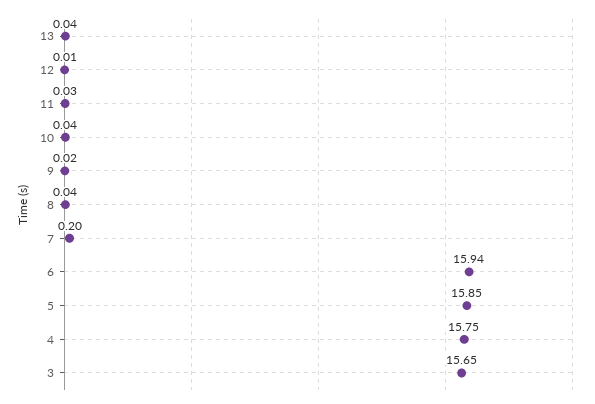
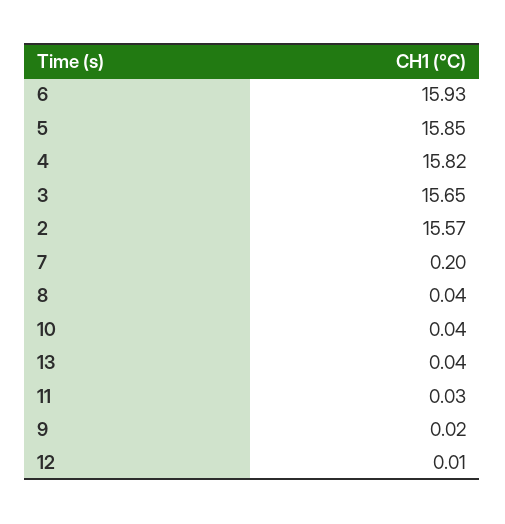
6: 15.94 -> 15.93
4: 15.75 -> 15.82
2: none -> 15.57

